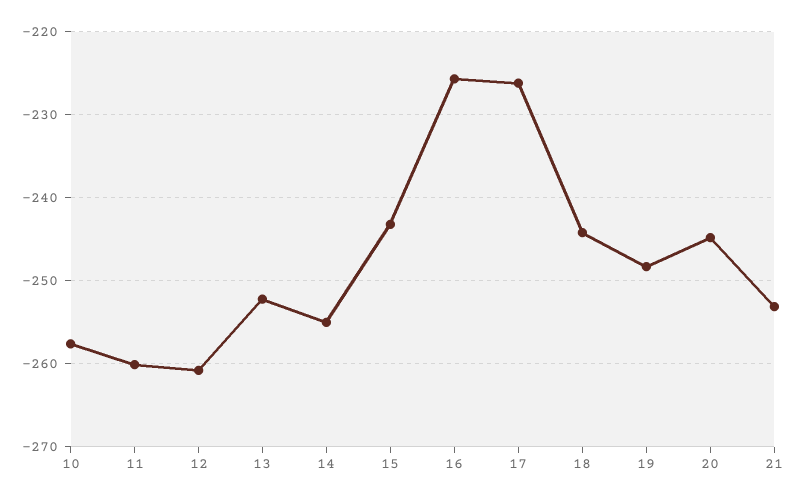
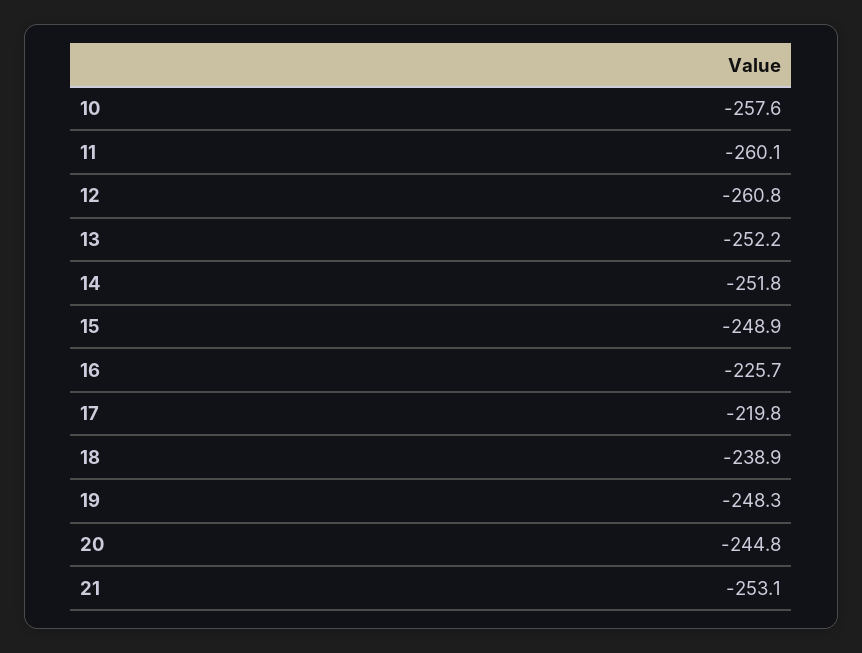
14: -255 -> -251.8
15: -243 -> -248.9
17: -226 -> -219.8
18: -244 -> -238.9

